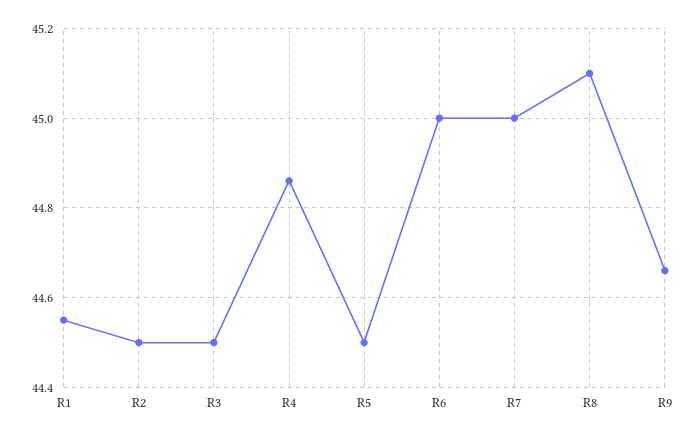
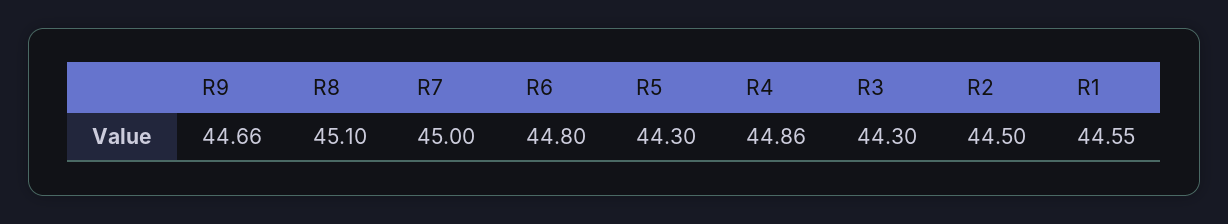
R3: 44.5 -> 44.3
R5: 44.5 -> 44.3
R6: 45 -> 44.8

